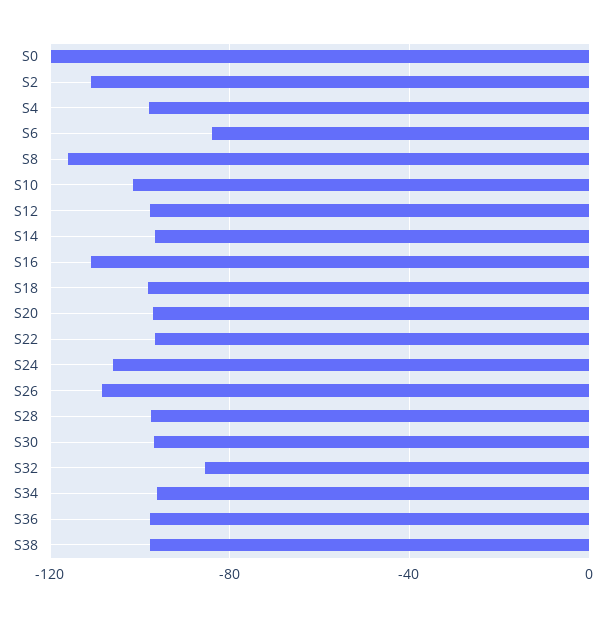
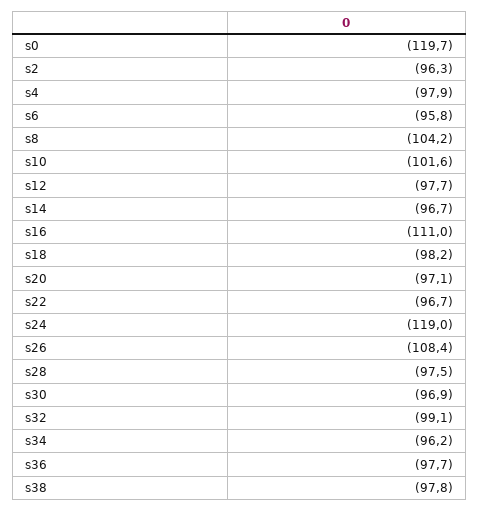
S2: -110 -> -96.3
S6: -85 -> -95.8
S8: -115 -> -104.2
S24: -105 -> -119
S32: -85 -> -99.1

